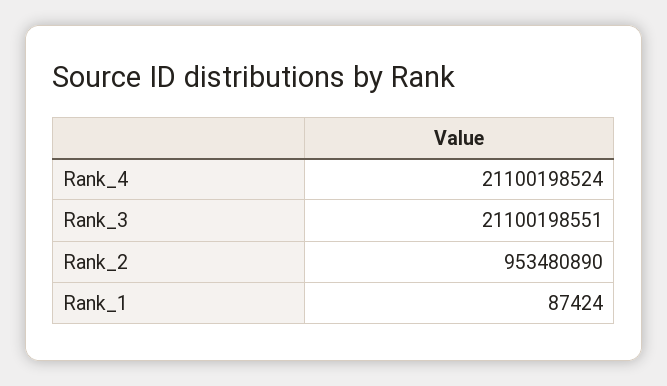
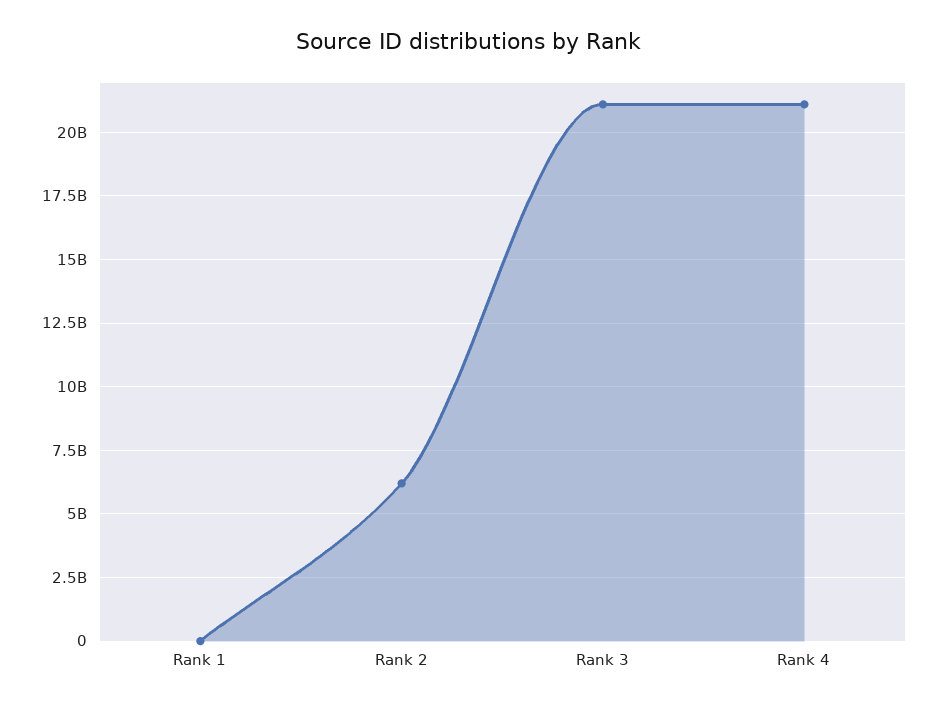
Rank_2: 953480890 -> 6250000000

